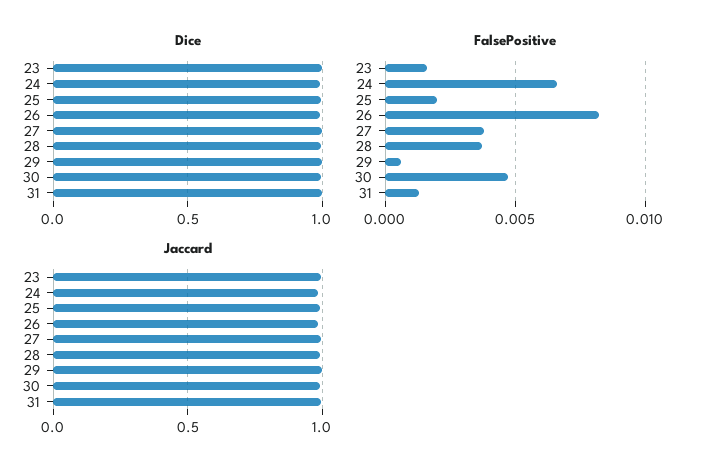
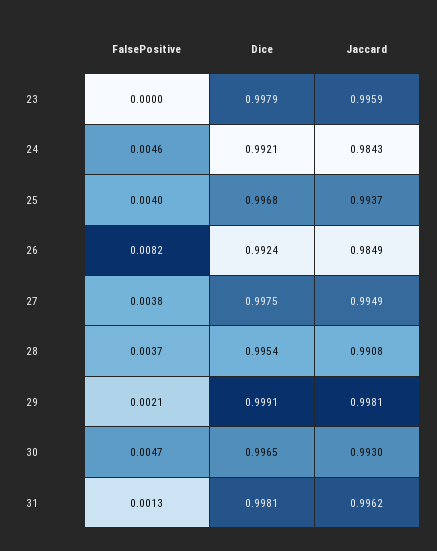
FalsePositive, 23: 0.0015 -> 0
FalsePositive, 24: 0.0065 -> 0.0046
FalsePositive, 25: 0.002 -> 0.004
FalsePositive, 29: 0.0005 -> 0.0021

